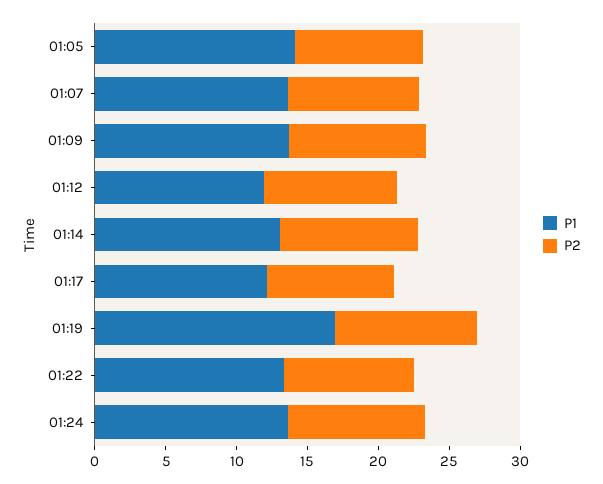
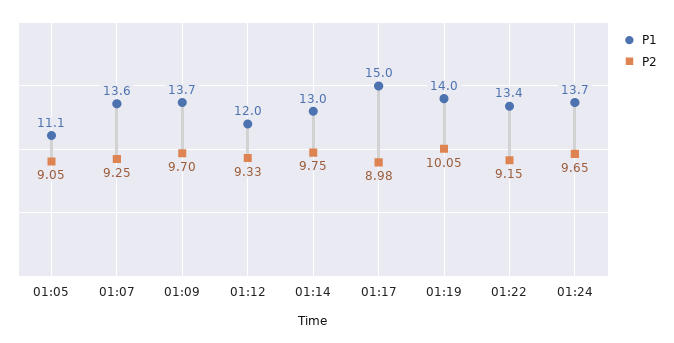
P1, 01:05: 14 -> 11.1
P1, 01:17: 12 -> 15
P1, 01:19: 17 -> 14

